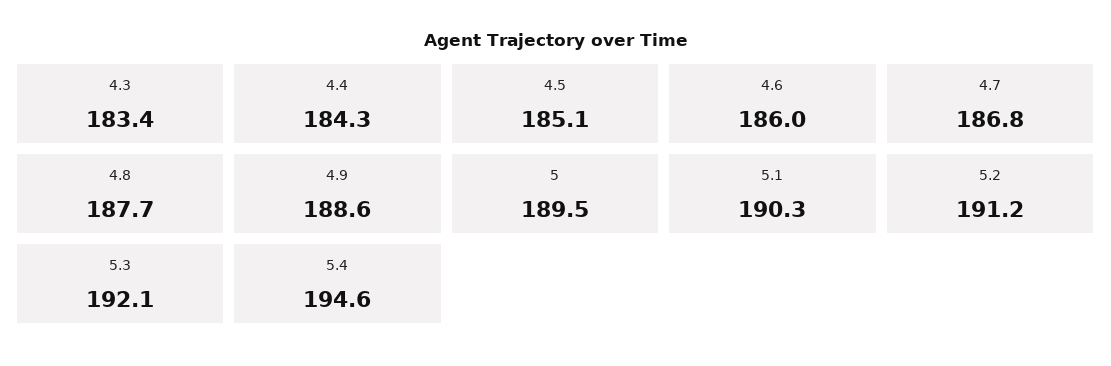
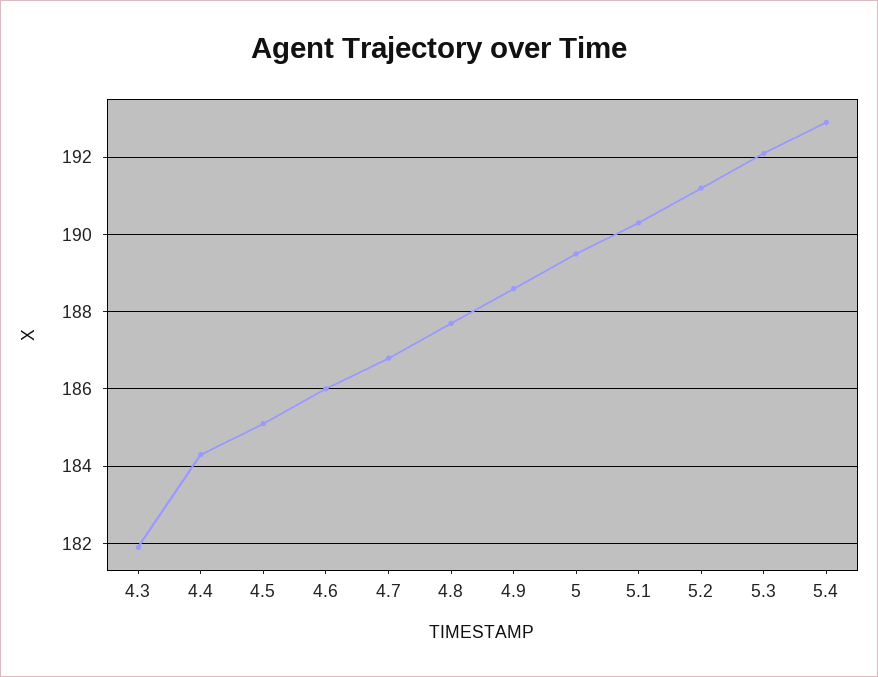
4.3: 183.4 -> 182
5.4: 194.6 -> 193

